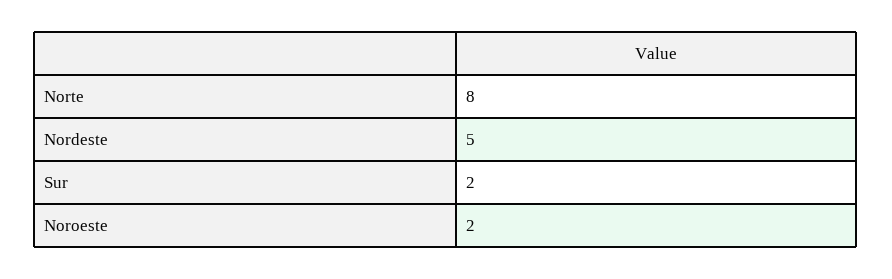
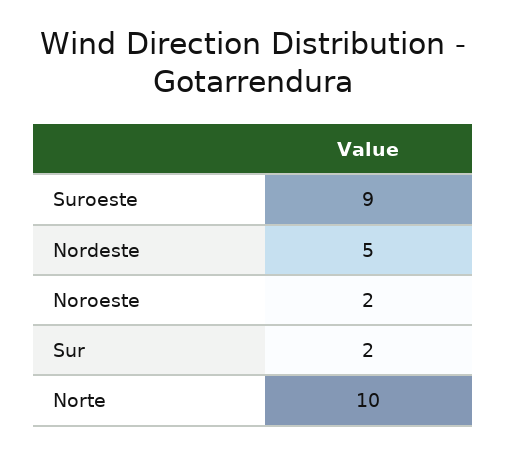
Norte: 8 -> 10
Suroeste: none -> 9

